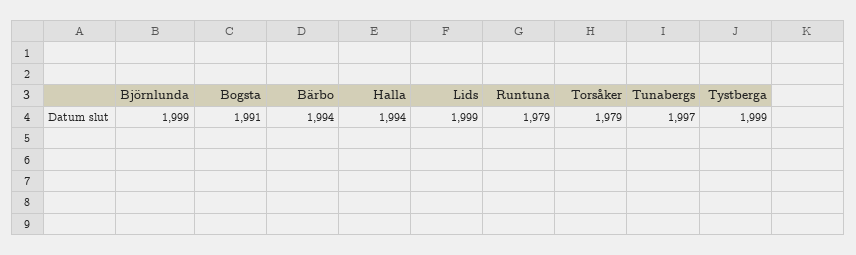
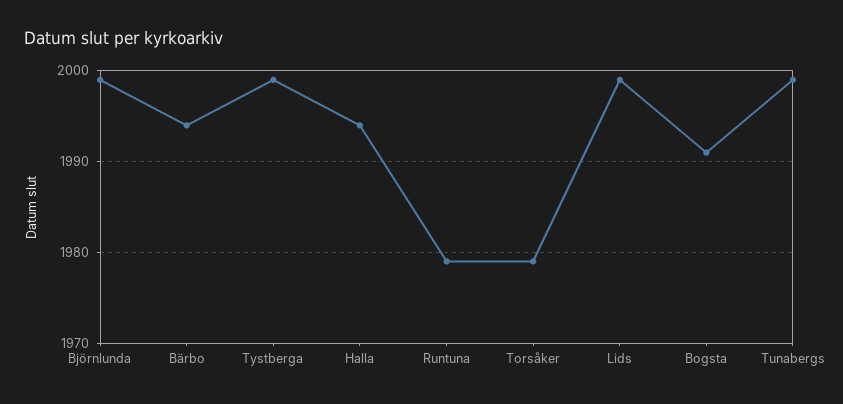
Tunabergs: 1997 -> 1999

